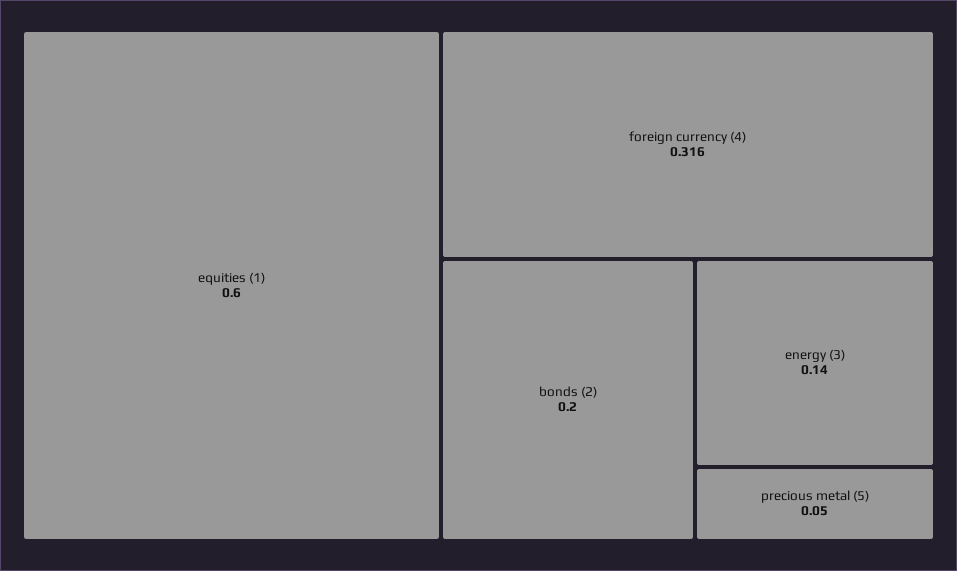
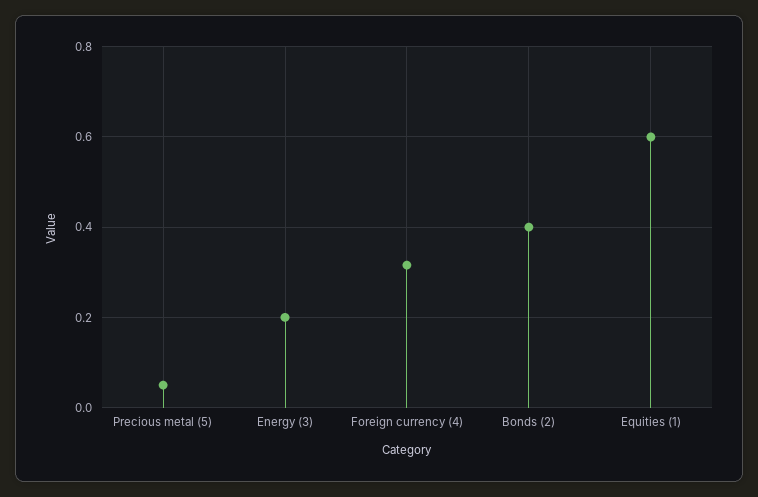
bonds (2): 0.2 -> 0.4
energy (3): 0.14 -> 0.2

